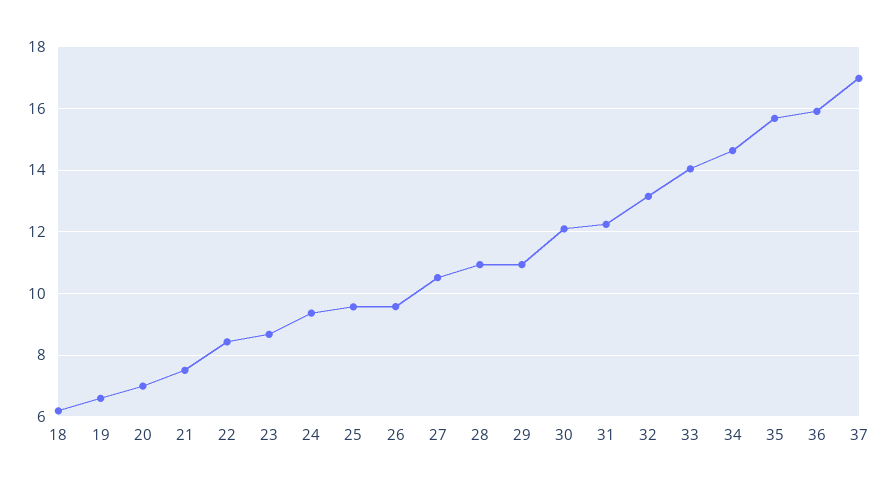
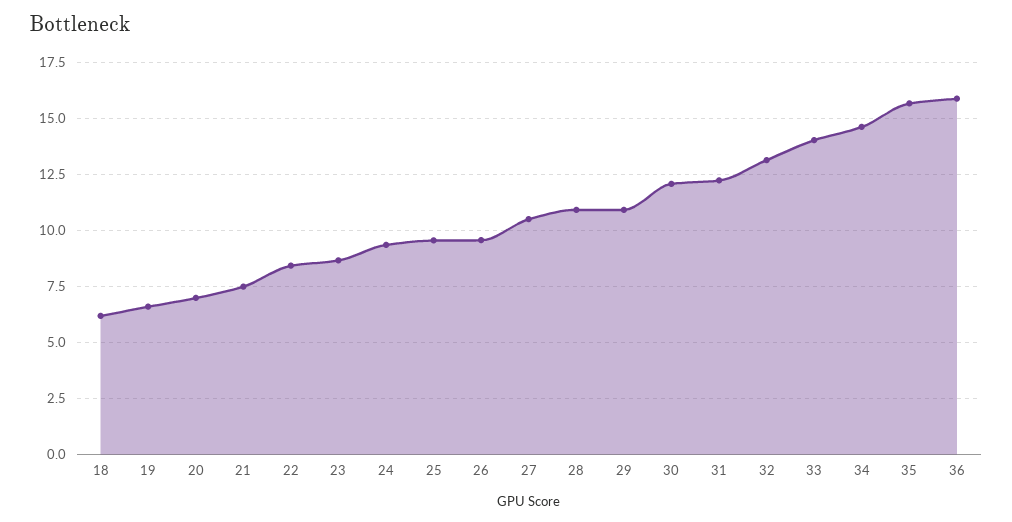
37: 17 -> none

